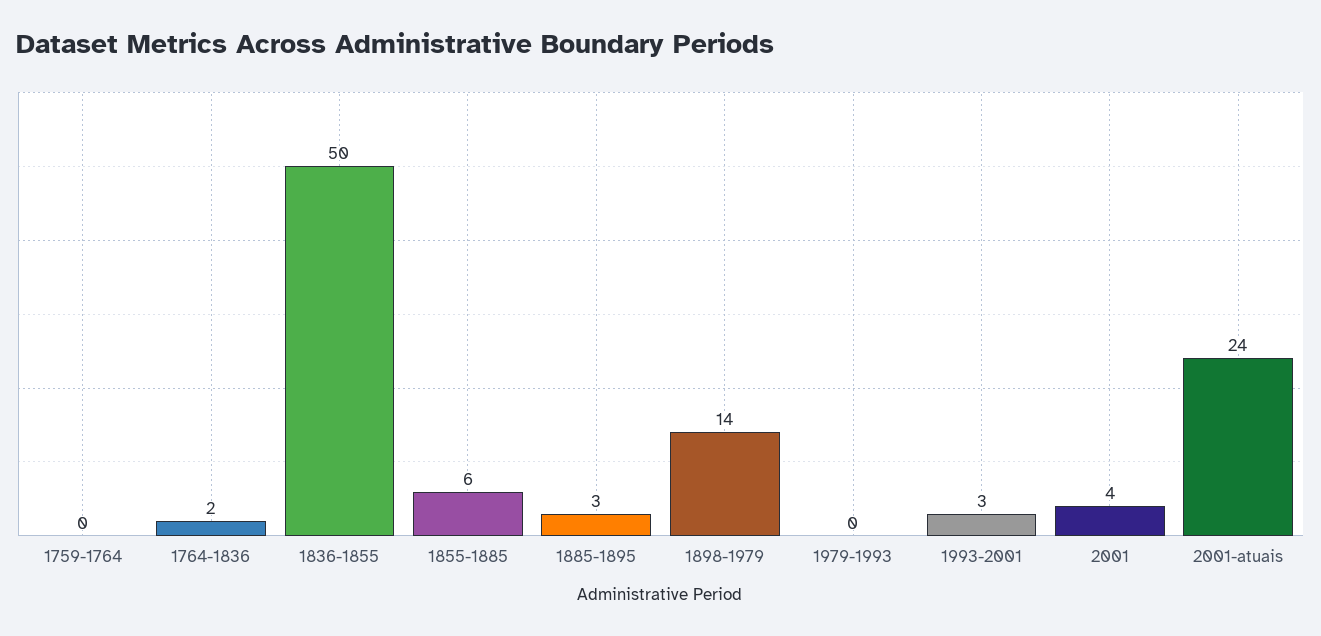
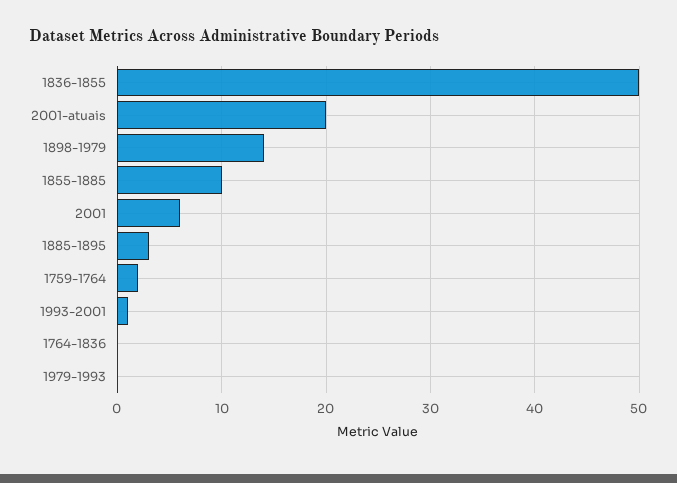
1759-1764: 0 -> 2
1764-1836: 2 -> 0
1855-1885: 6 -> 10
1993-2001: 3 -> 1
2001: 4 -> 6
2001-atuais: 24 -> 20

